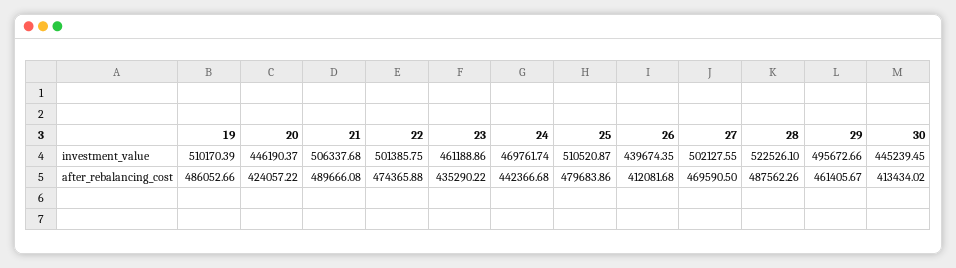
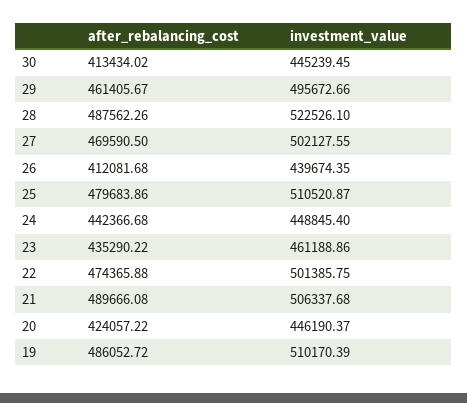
24, investment_value: 469761.74 -> 448845.4
19, after_rebalancing_cost: 486052.66 -> 486052.72

